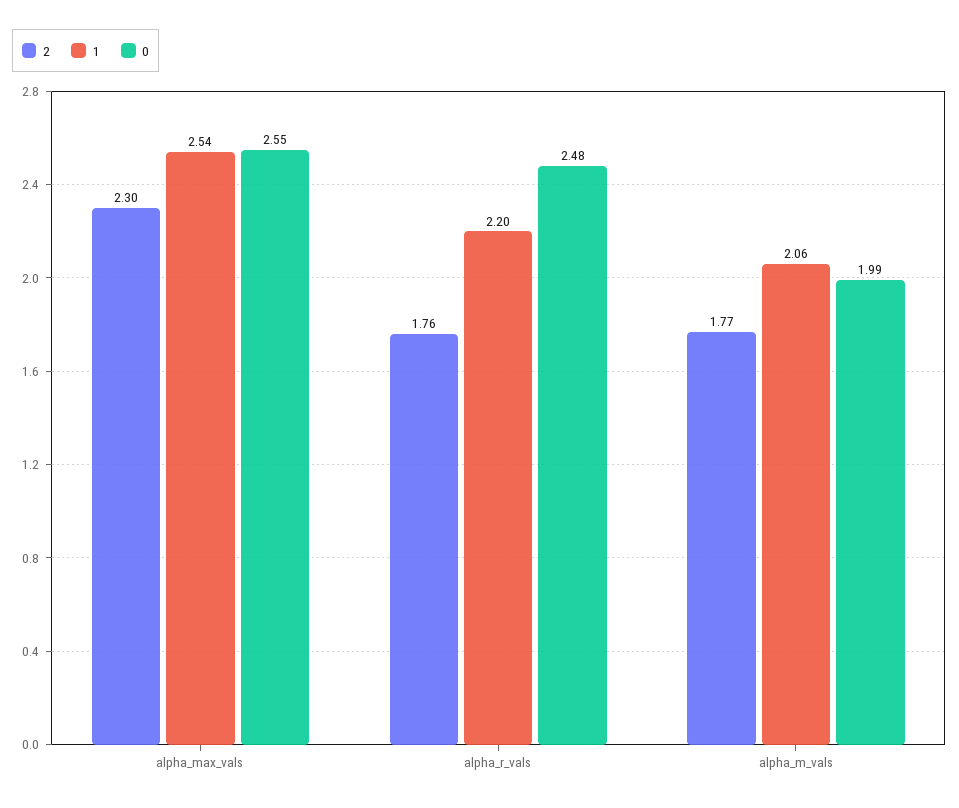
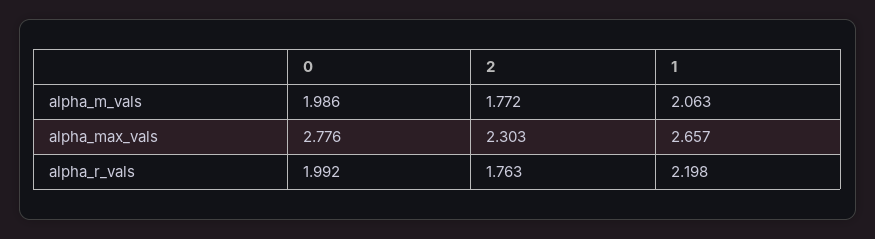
1, alpha_max_vals: 2.54 -> 2.657
0, alpha_max_vals: 2.55 -> 2.776
0, alpha_r_vals: 2.48 -> 1.992

